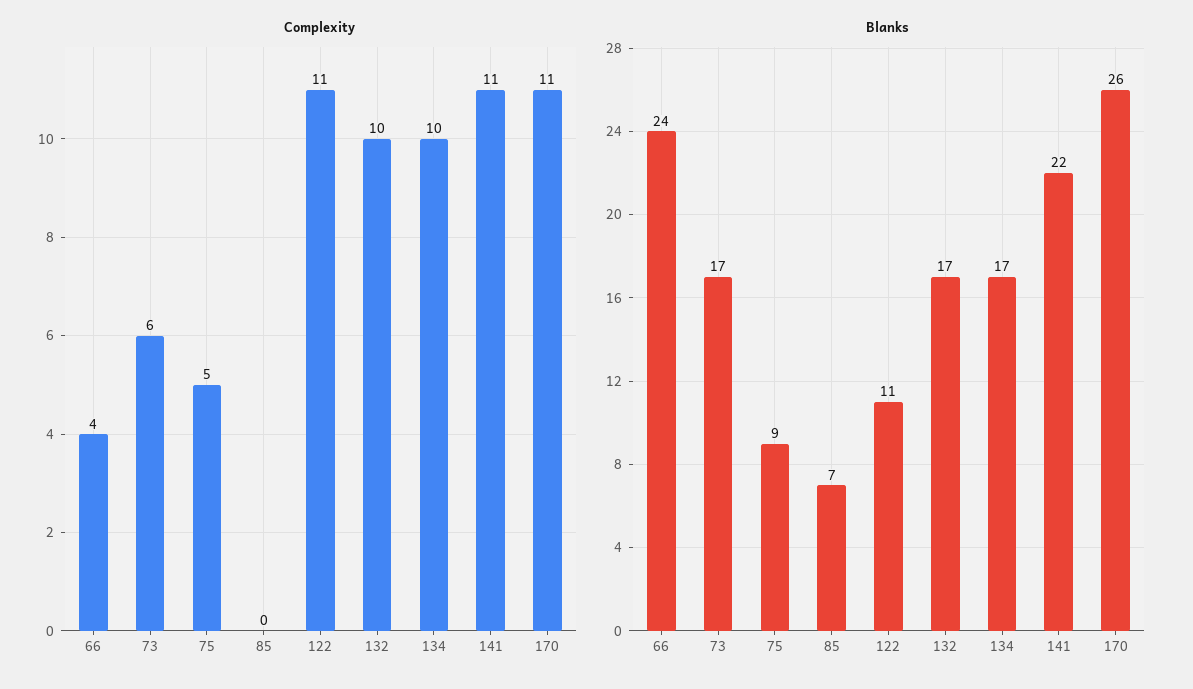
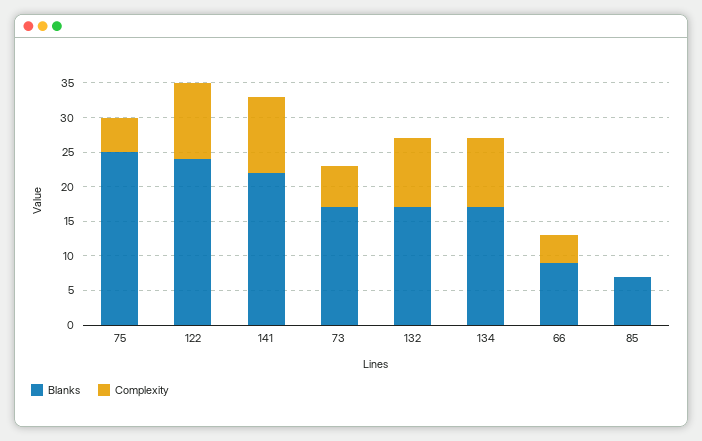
Complexity, 170: 11 -> none
Blanks, 66: 24 -> 10
Blanks, 75: 9 -> 25
Blanks, 122: 11 -> 25
Blanks, 170: 26 -> none

